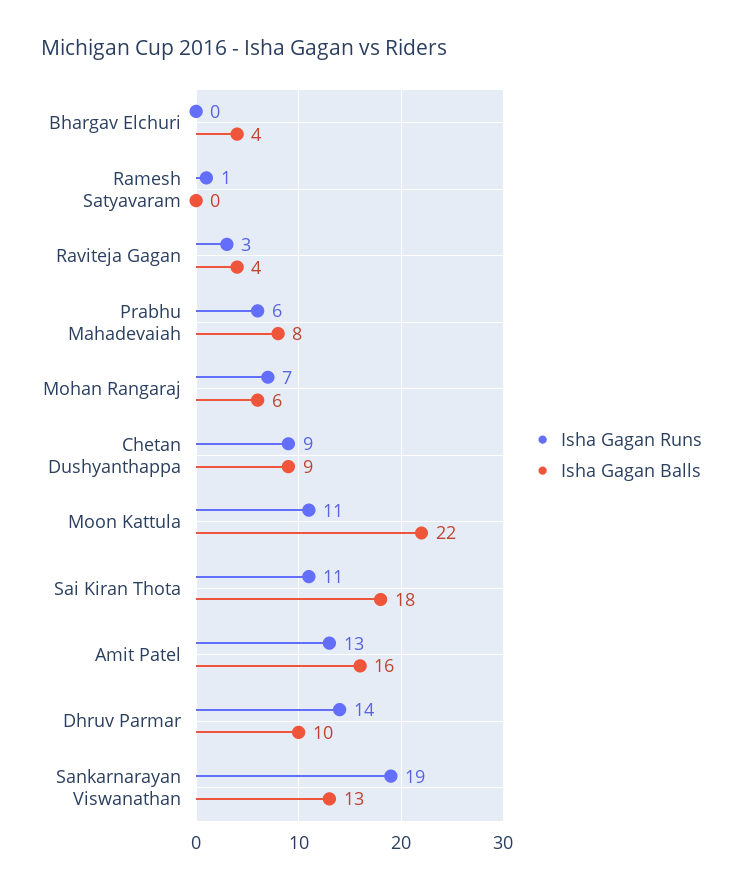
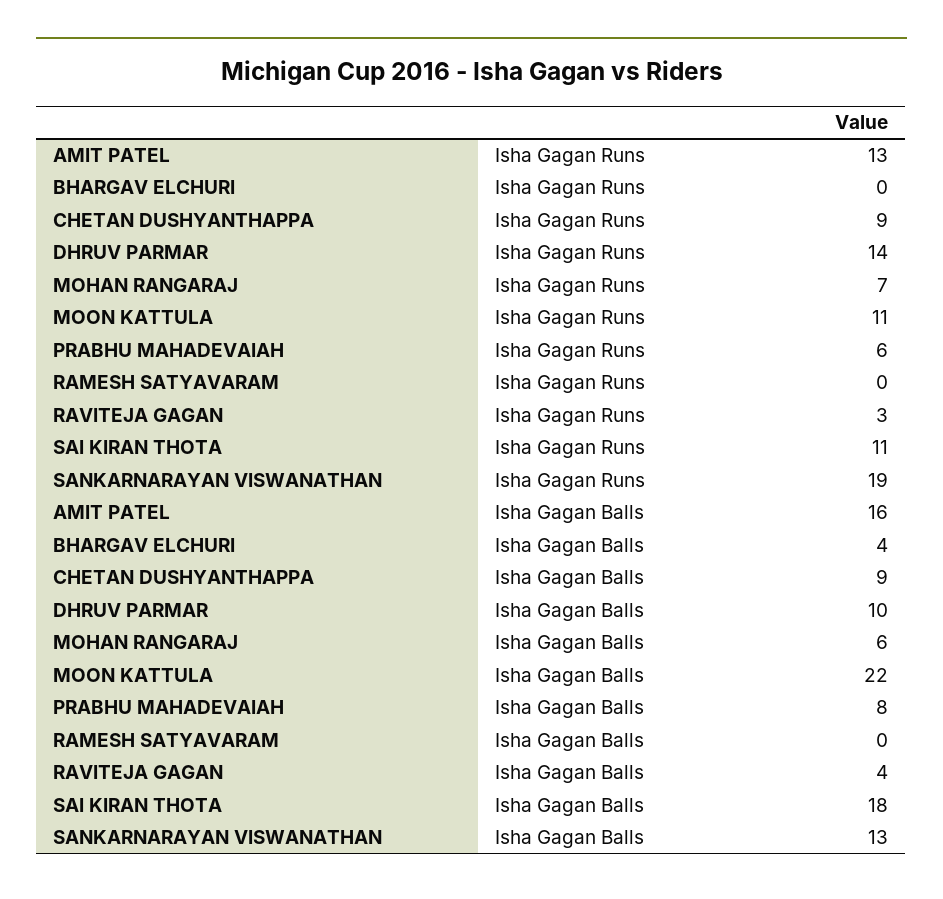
Isha Gagan Runs, Ramesh Satyavaram: 1 -> 0

